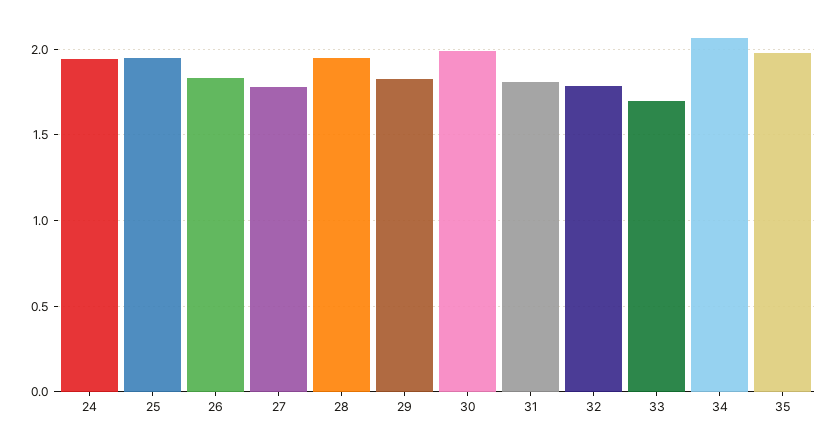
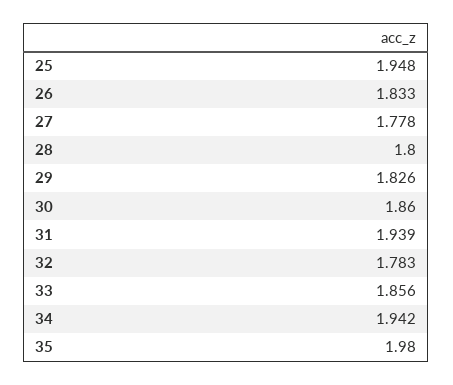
24: 1.95 -> none
28: 1.95 -> 1.8
30: 2 -> 1.86
31: 1.8 -> 1.939
33: 1.7 -> 1.856
34: 2.05 -> 1.942

